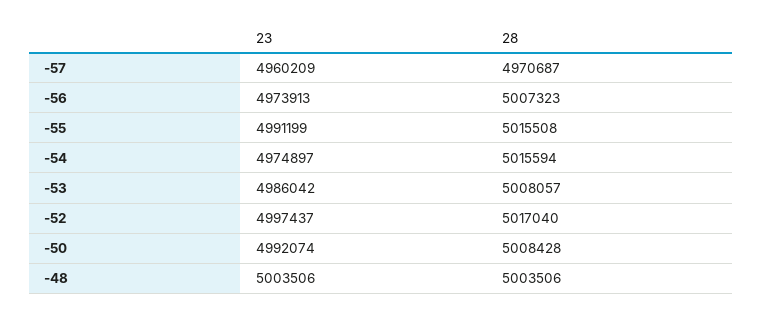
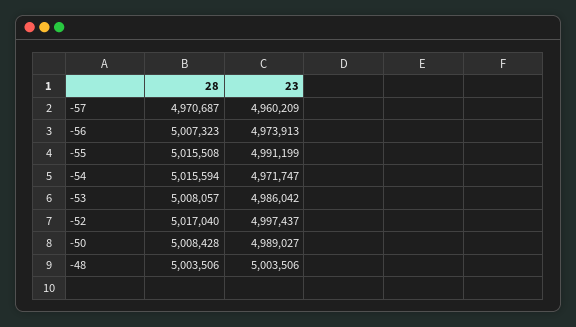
23, -54: 4974897 -> 4971747
23, -50: 4992074 -> 4989027

